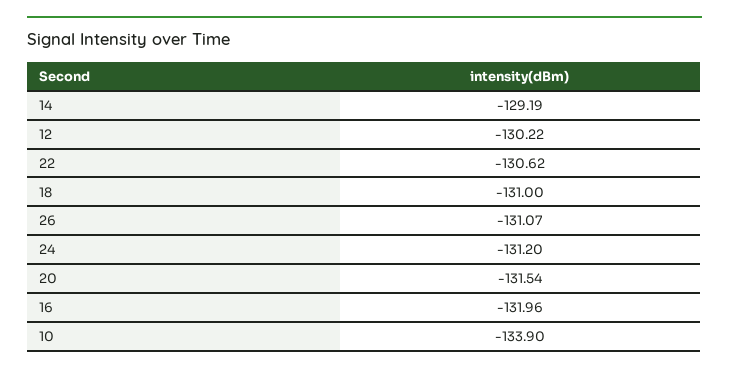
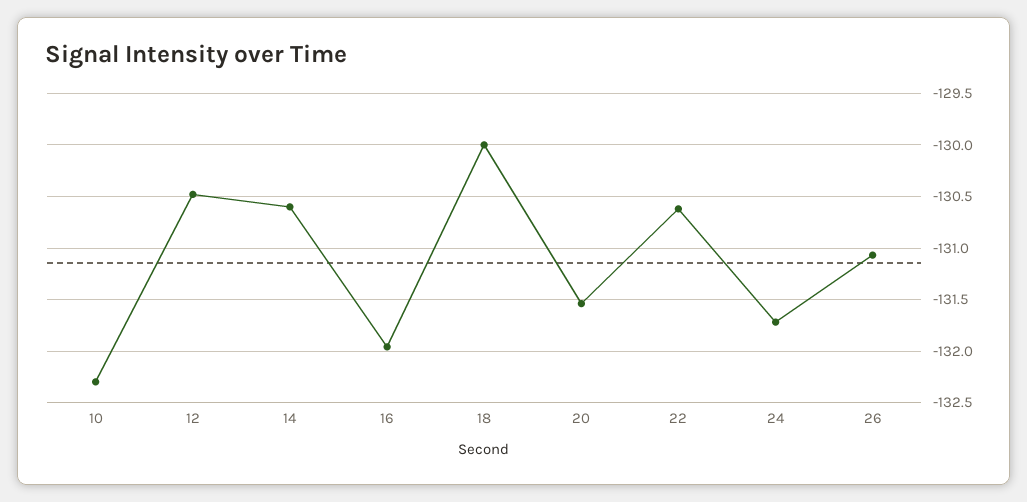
14: -129.19 -> -130.6
12: -130.22 -> -130.5
18: -131 -> -130
24: -131.2 -> -131.7
10: -133.9 -> -132.3

